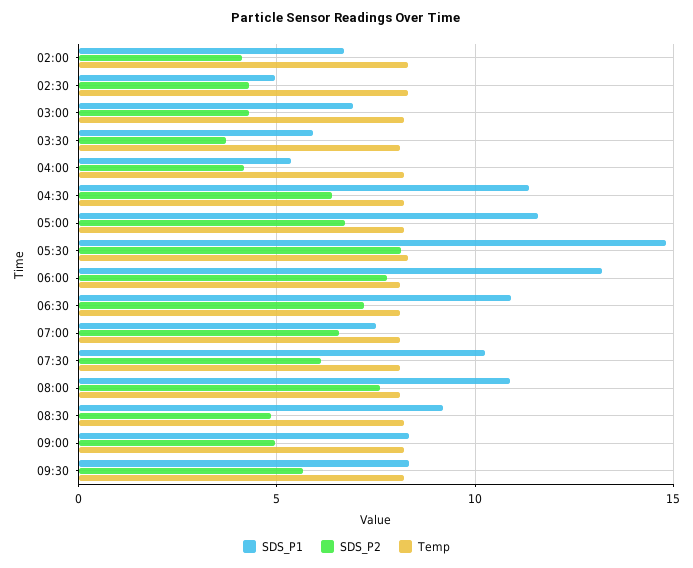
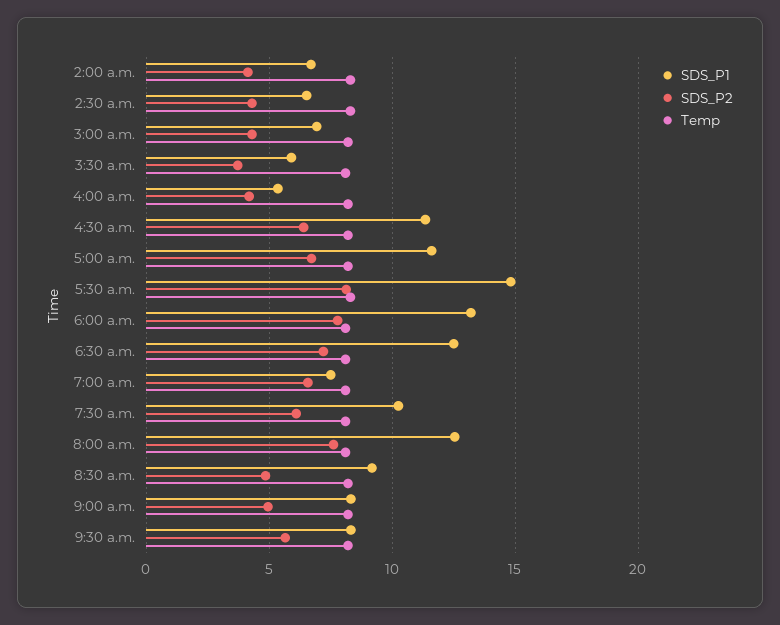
SDS_P1, 02:30: 5 -> 6.5
SDS_P1, 06:30: 11 -> 12.5
SDS_P1, 08:00: 11 -> 12.5

